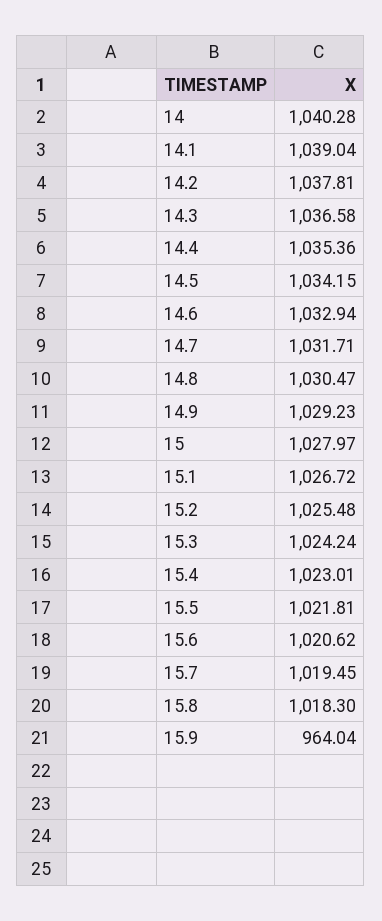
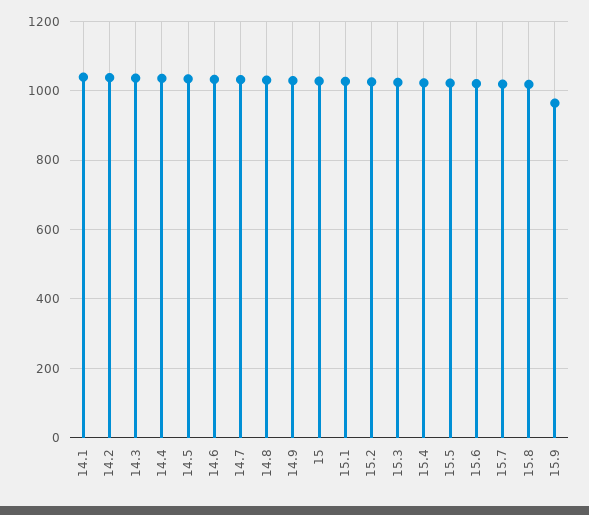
14: 1040.28 -> none

